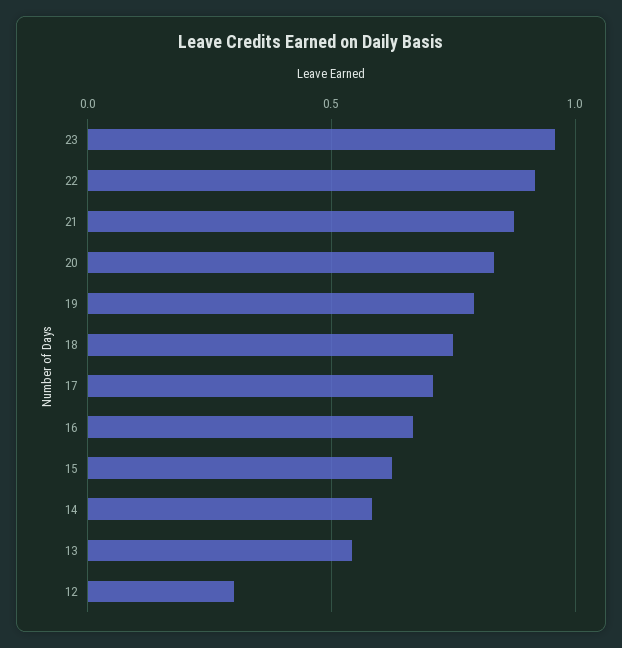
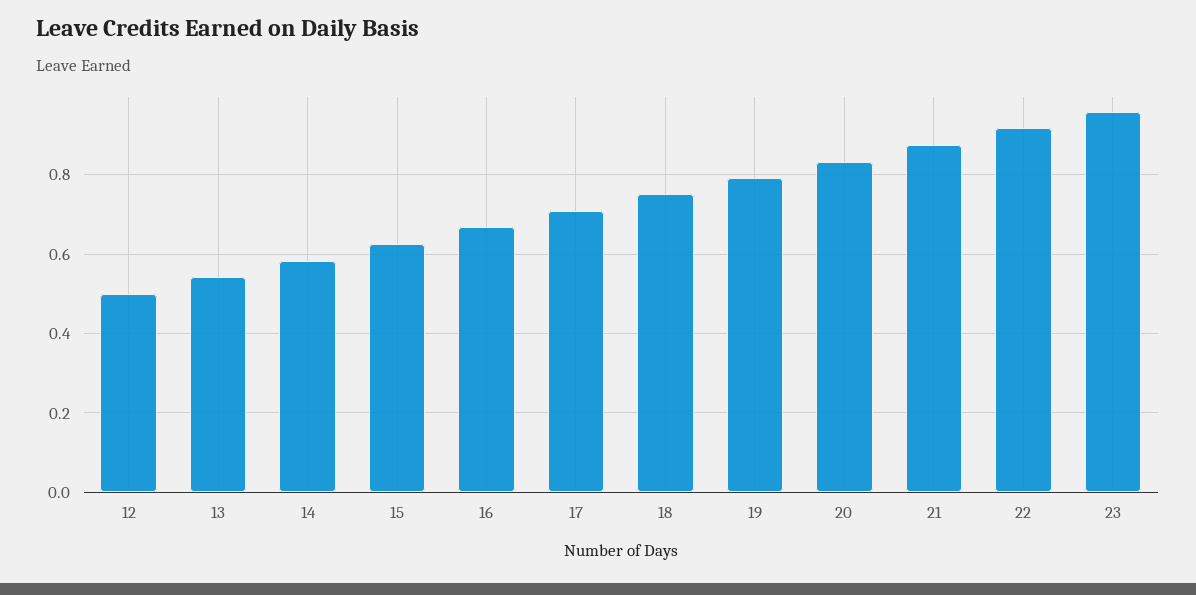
12: 0.3 -> 0.5

